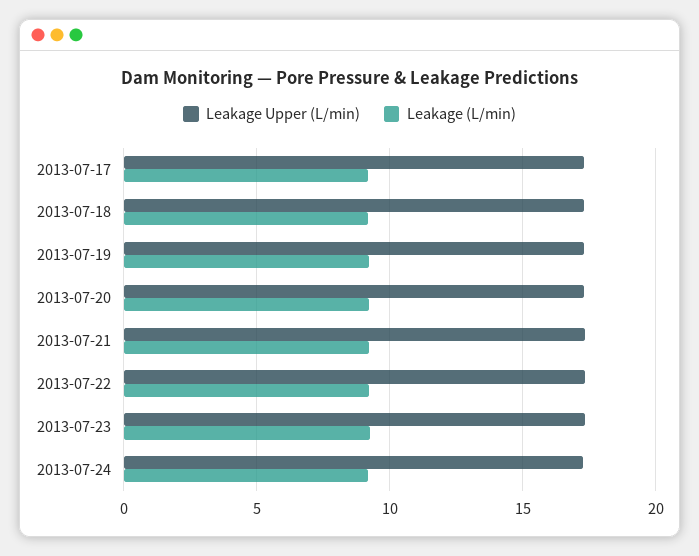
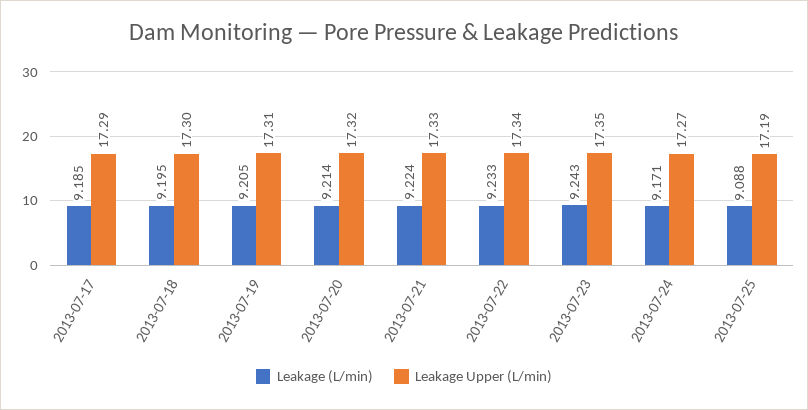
Leakage (L/min), 2013-07-25: none -> 9.088
Leakage Upper (L/min), 2013-07-25: none -> 17.19

